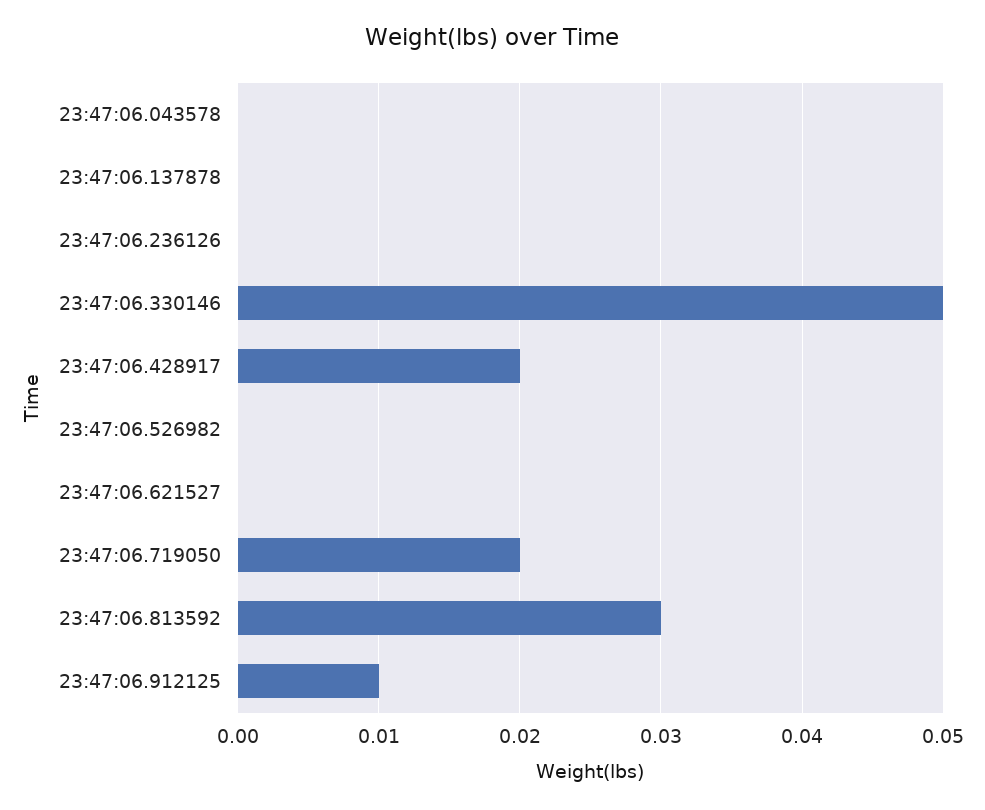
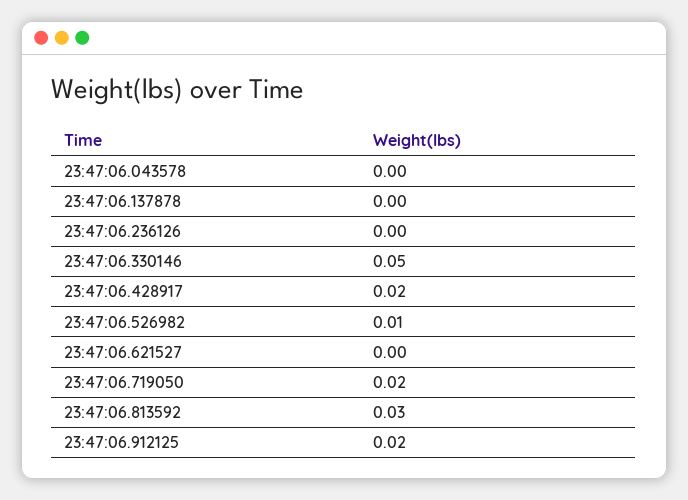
23:47:06.526982: 0 -> 0.01
23:47:06.912125: 0.01 -> 0.02

